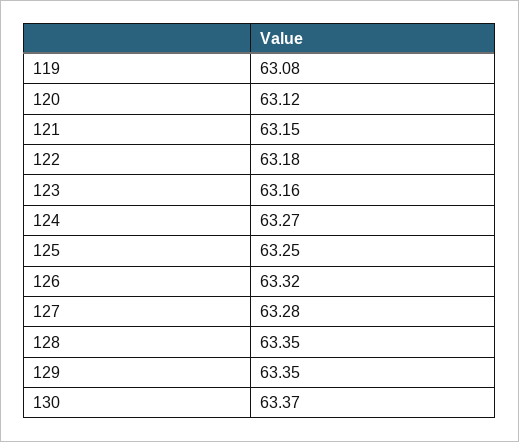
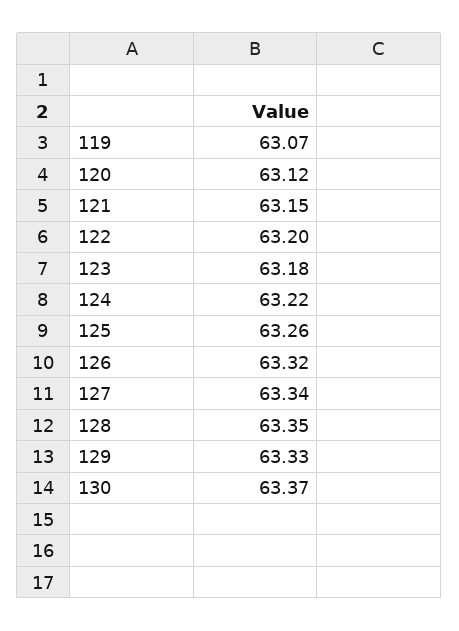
119: 63.08 -> 63.07
122: 63.18 -> 63.2
123: 63.16 -> 63.18
124: 63.27 -> 63.22
125: 63.25 -> 63.26
127: 63.28 -> 63.34
129: 63.35 -> 63.33

